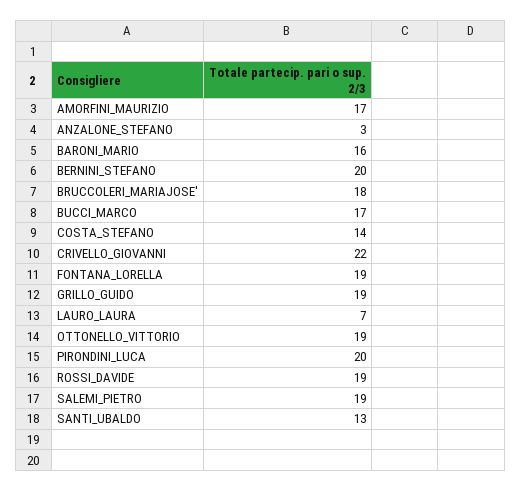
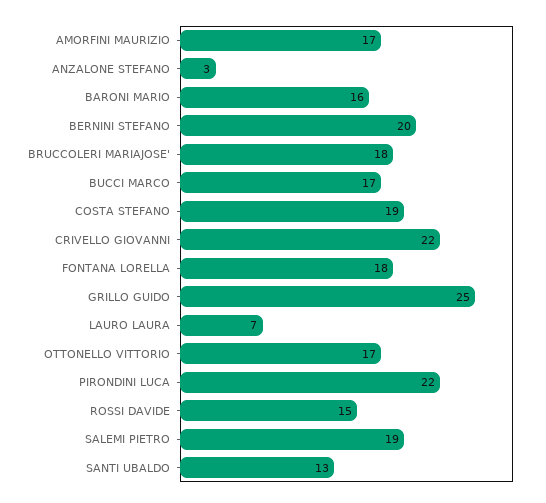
COSTA_STEFANO: 14 -> 19
FONTANA_LORELLA: 19 -> 18
GRILLO_GUIDO: 19 -> 25
OTTONELLO_VITTORIO: 19 -> 17
PIRONDINI_LUCA: 20 -> 22
ROSSI_DAVIDE: 19 -> 15

